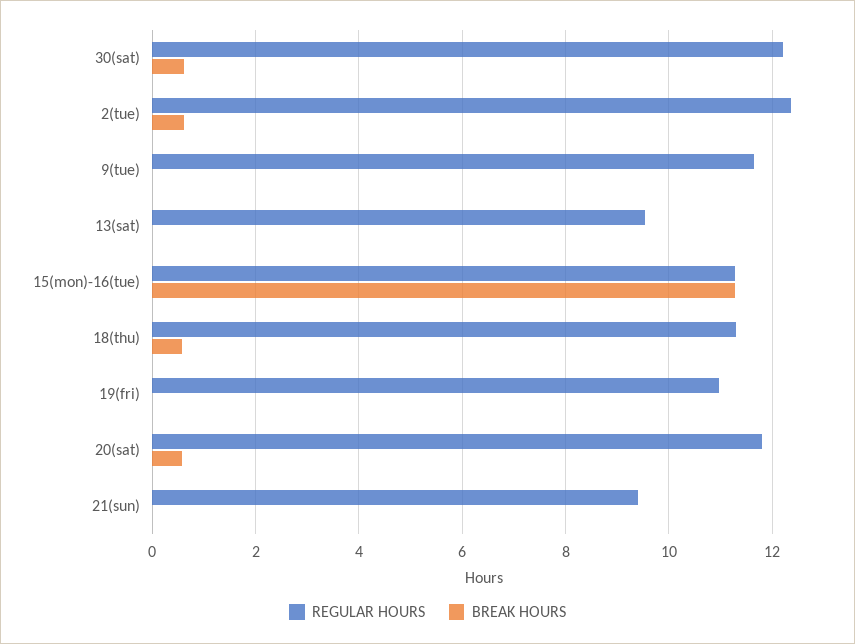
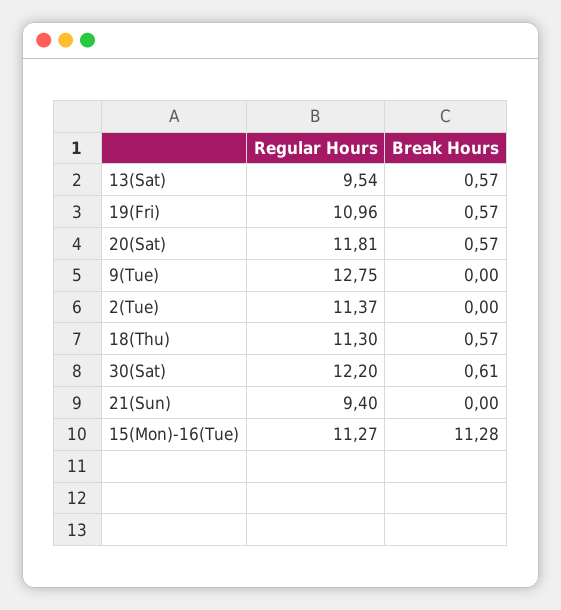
REGULAR HOURS, 2(tue): 12.4 -> 11.37
BREAK HOURS, 2(tue): 0.6 -> 0
REGULAR HOURS, 9(tue): 11.6 -> 12.75
BREAK HOURS, 13(sat): 0 -> 0.57
BREAK HOURS, 19(fri): 0 -> 0.57

